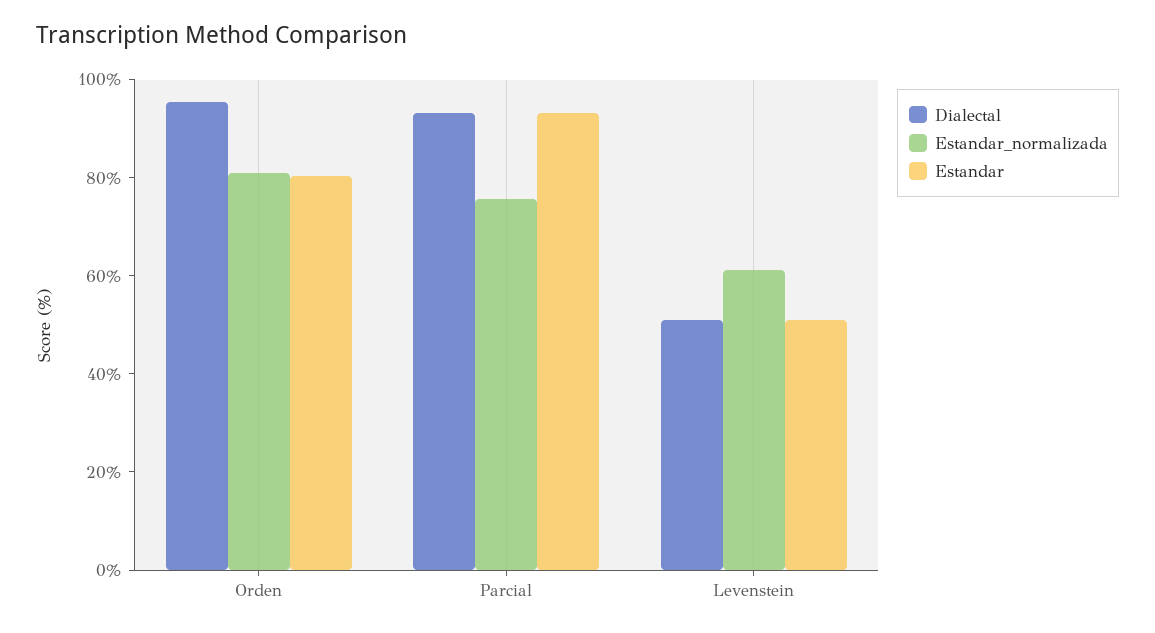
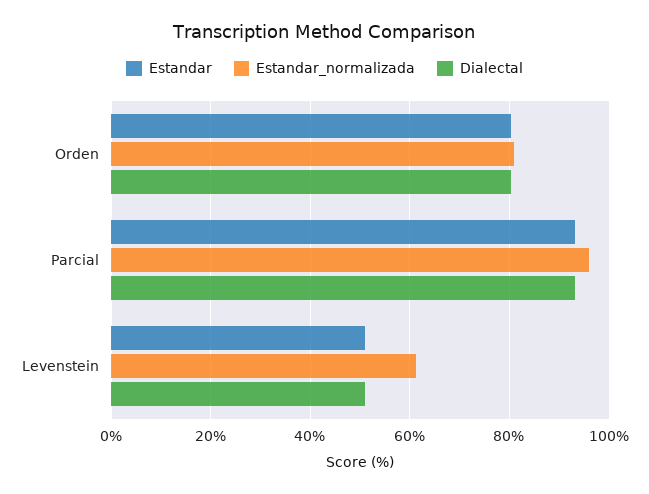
Dialectal, Orden: 95 -> 80
Estandar_normalizada, Parcial: 75 -> 96

